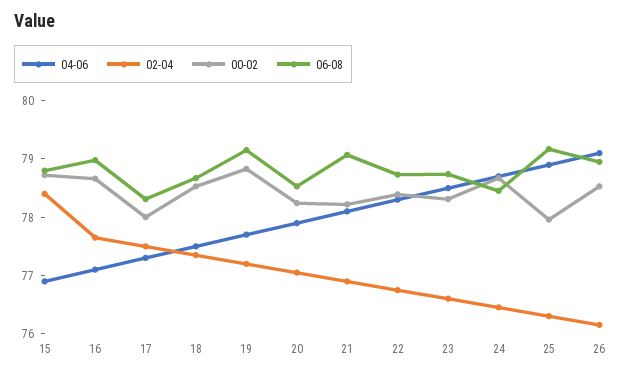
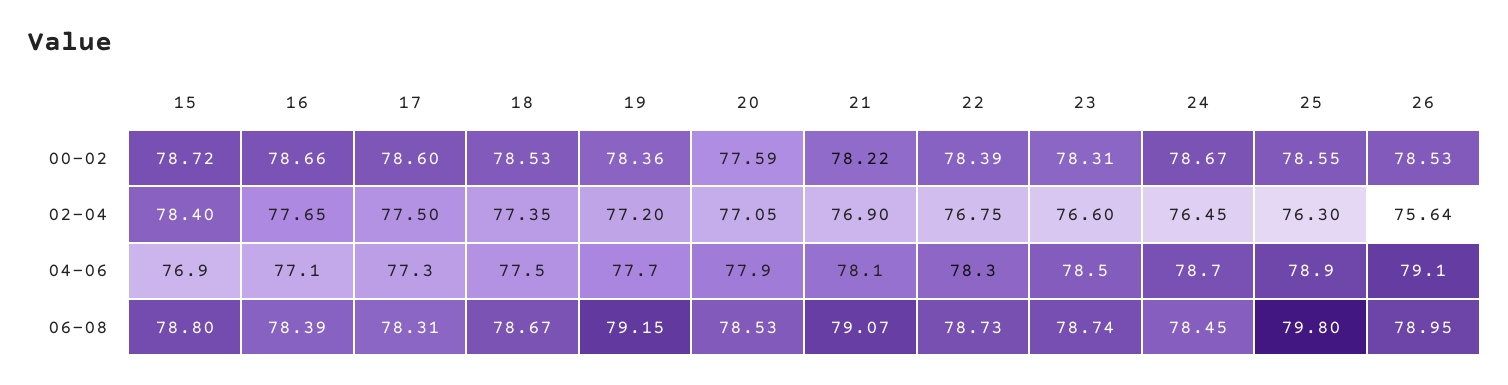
06-08, 16: 79 -> 78.39
00-02, 17: 78 -> 78.6
00-02, 19: 78.8 -> 78.36
00-02, 20: 78.2 -> 77.59
00-02, 25: 78 -> 78.55
06-08, 25: 79.2 -> 79.8
02-04, 26: 76.2 -> 75.64

